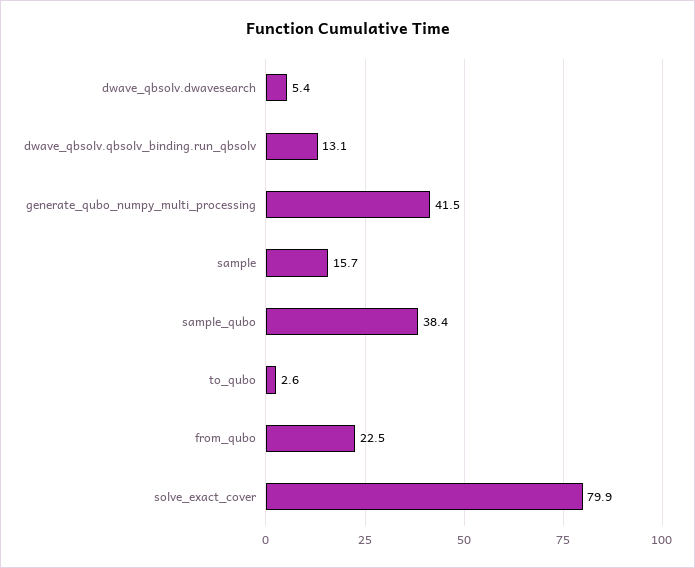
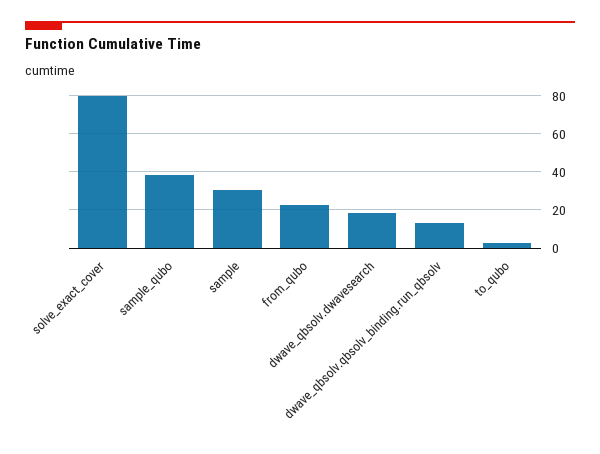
dwave_qbsolv.dwavesearch: 5.4 -> 20
generate_qubo_numpy_multi_processing: 41.5 -> none
sample: 15.7 -> 30

